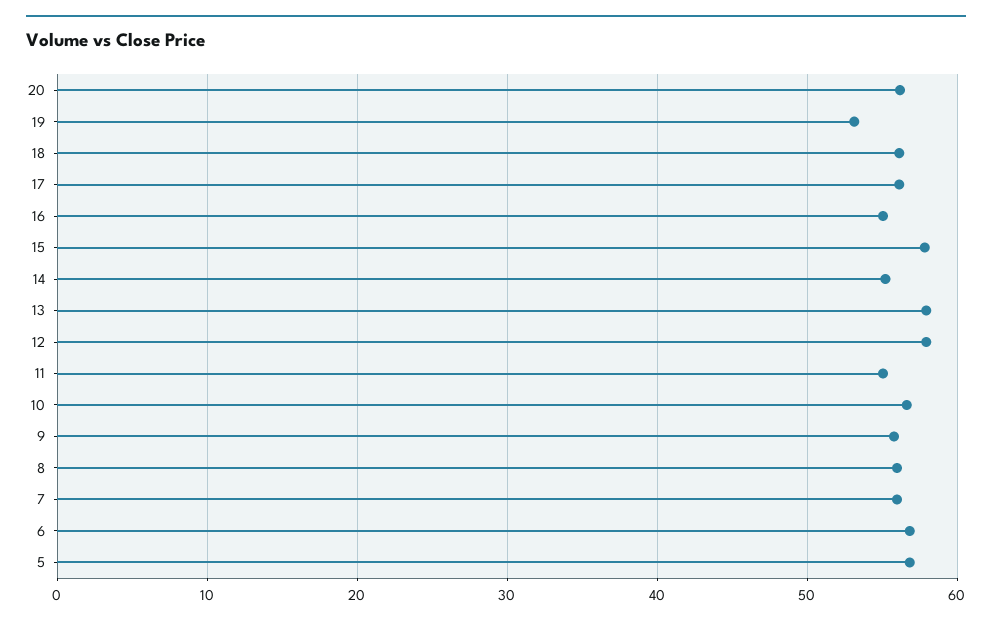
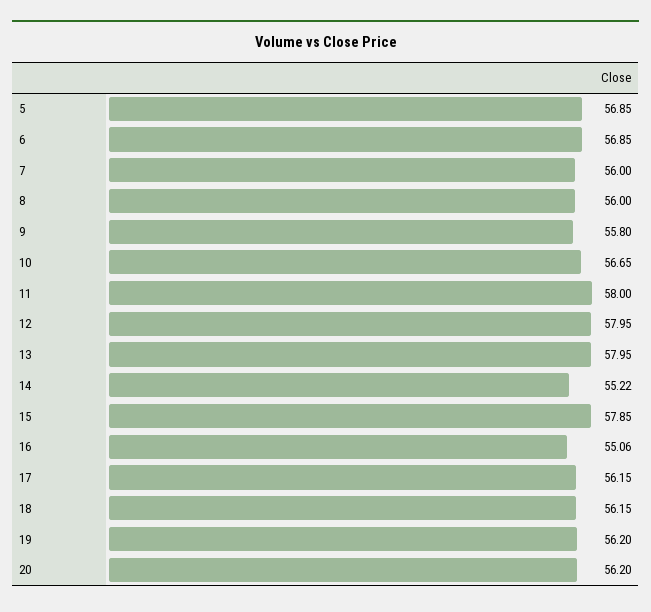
19: 53 -> 56.2
11: 55 -> 58

